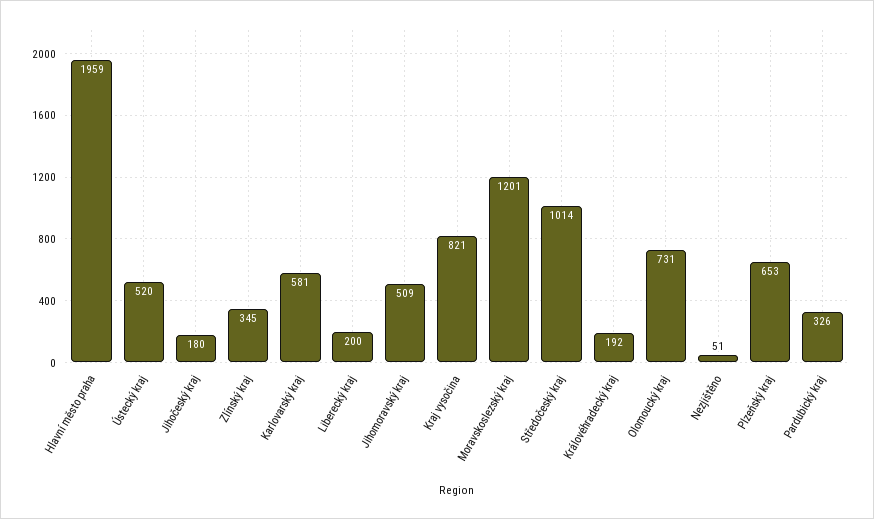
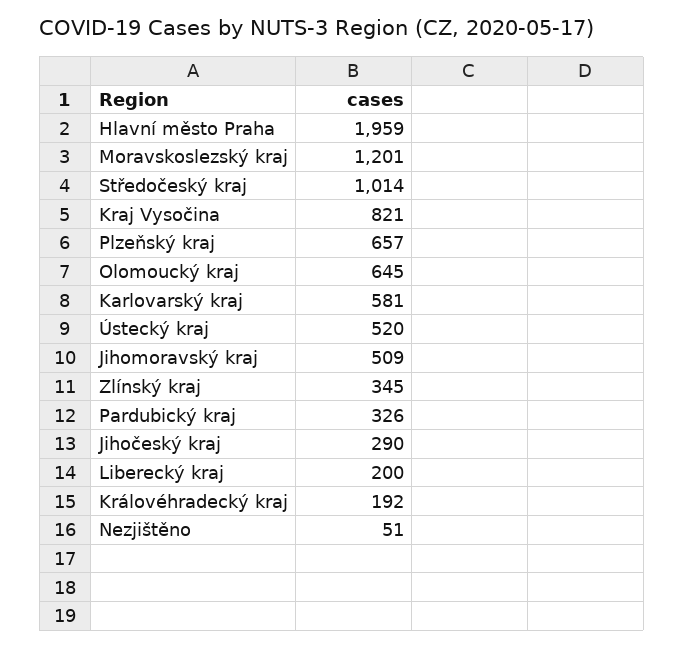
Jihočeský kraj: 180 -> 290
Olomoucký kraj: 731 -> 645
Plzeňský kraj: 653 -> 657

